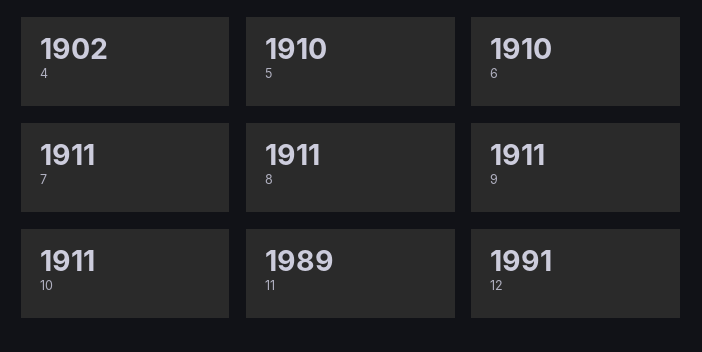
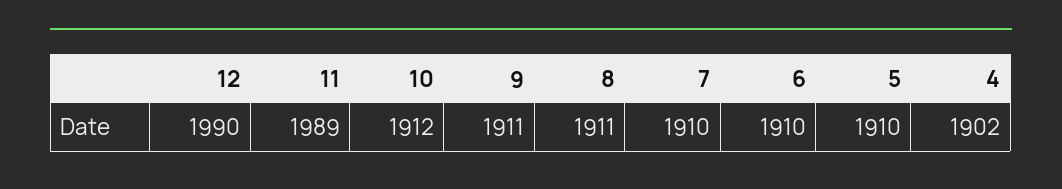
7: 1911 -> 1910
10: 1911 -> 1912
12: 1991 -> 1990

